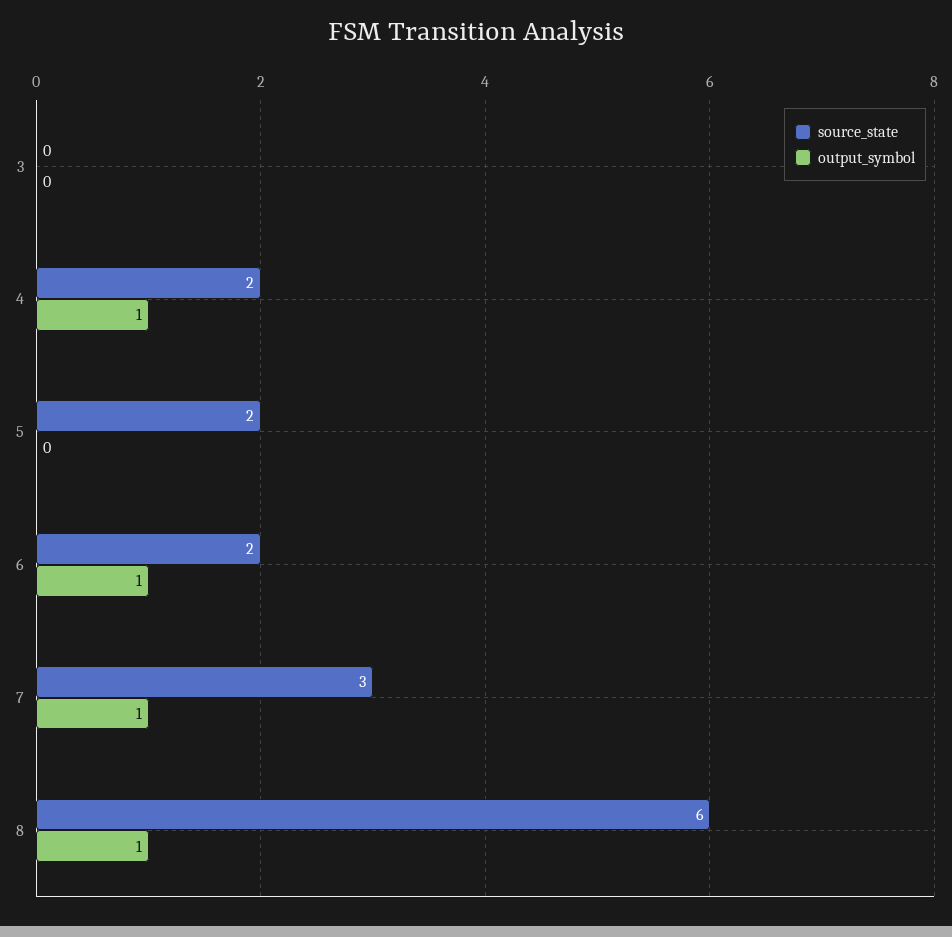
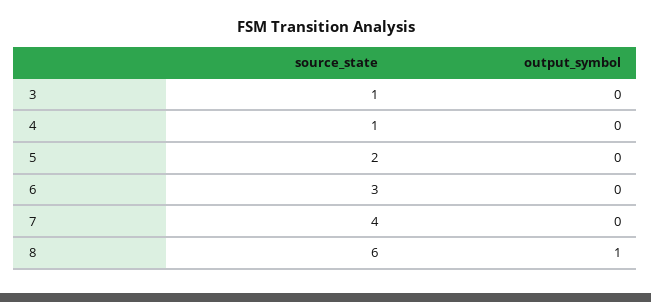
source_state, 3: 0 -> 1
source_state, 4: 2 -> 1
output_symbol, 4: 1 -> 0
source_state, 6: 2 -> 3
output_symbol, 6: 1 -> 0
source_state, 7: 3 -> 4
output_symbol, 7: 1 -> 0

